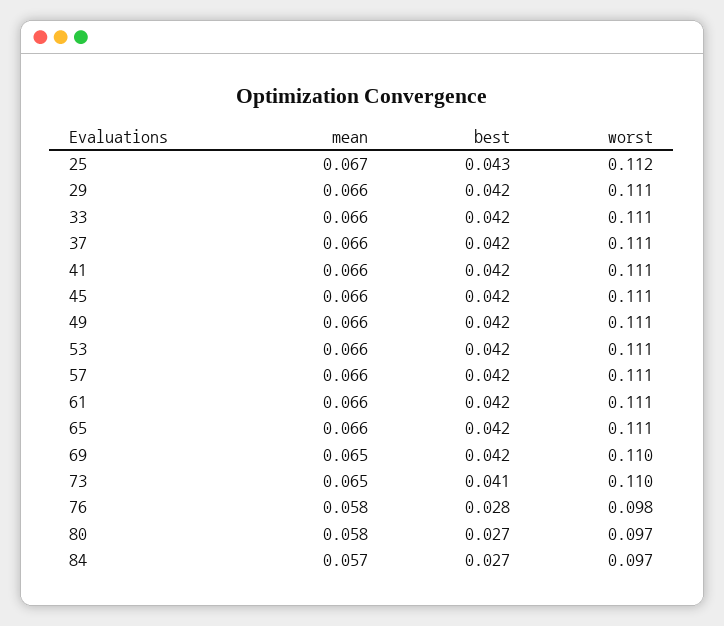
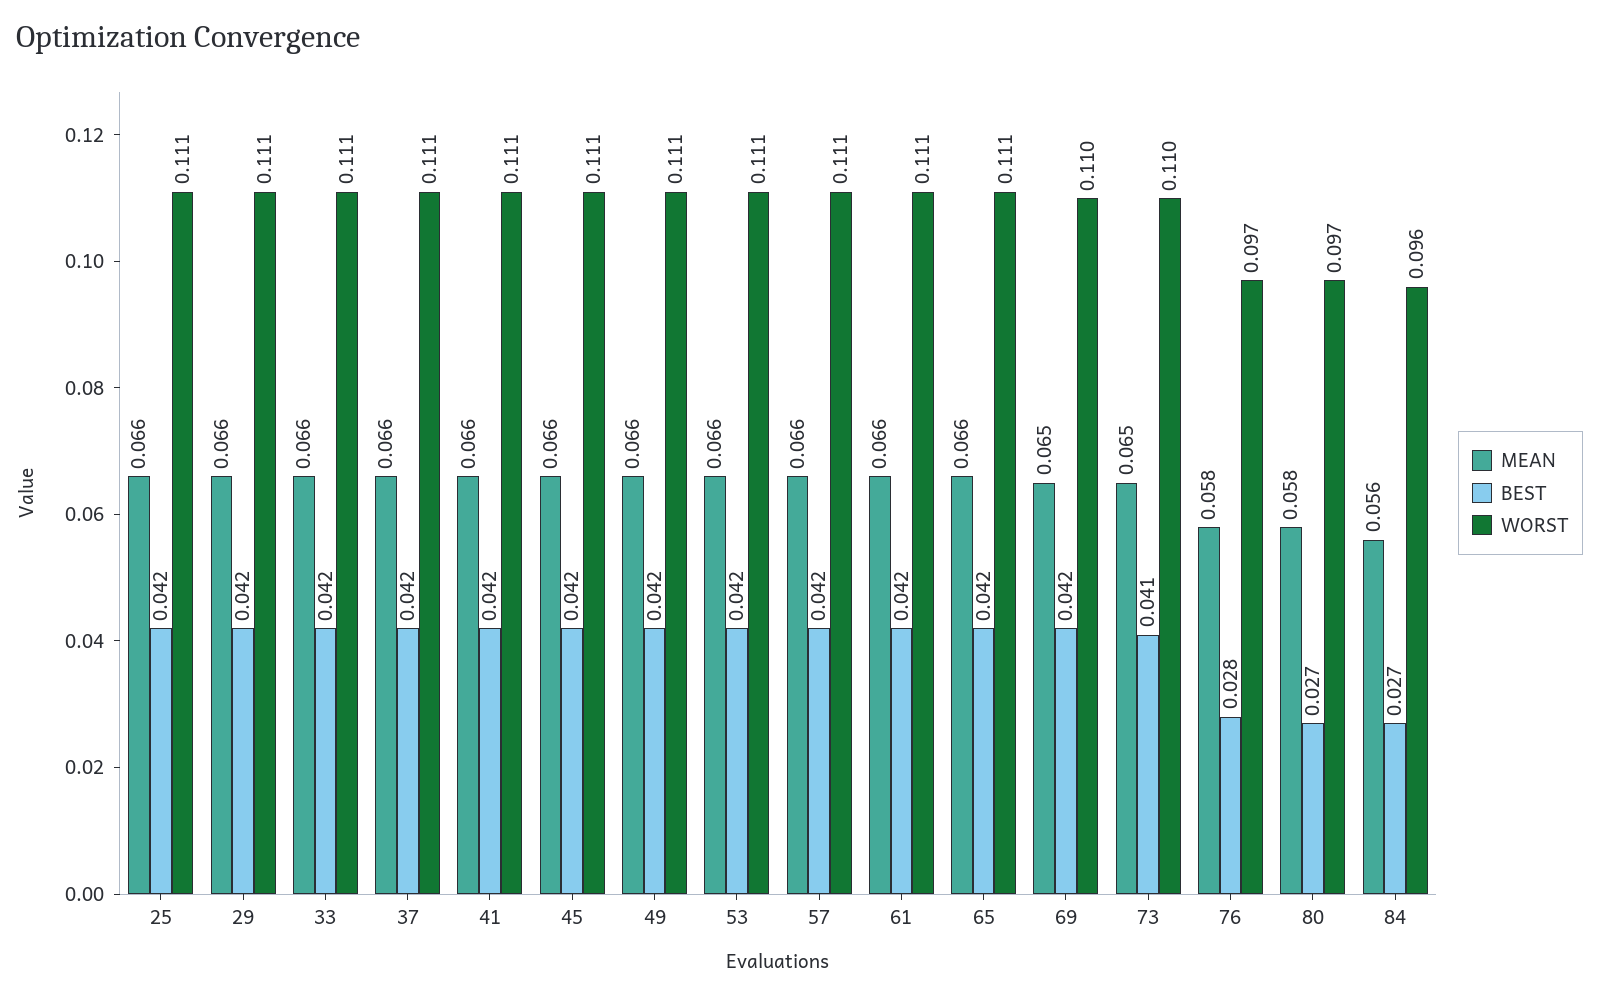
mean, 25: 0.067 -> 0.066
best, 25: 0.043 -> 0.042
worst, 25: 0.112 -> 0.111
worst, 76: 0.098 -> 0.097
mean, 84: 0.057 -> 0.056
worst, 84: 0.097 -> 0.096

